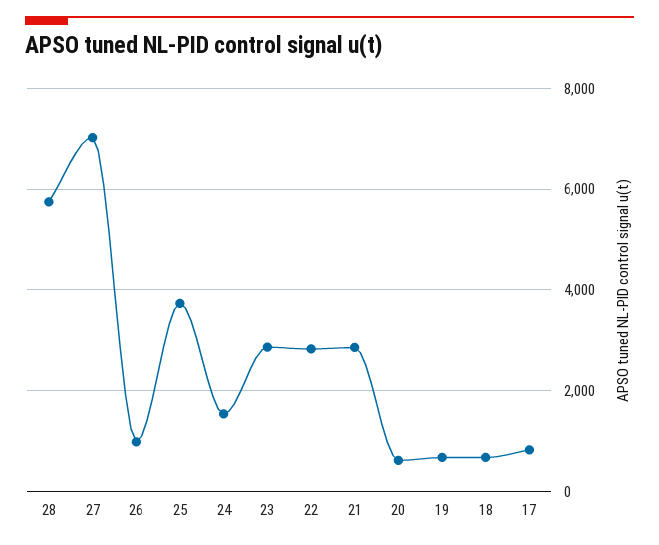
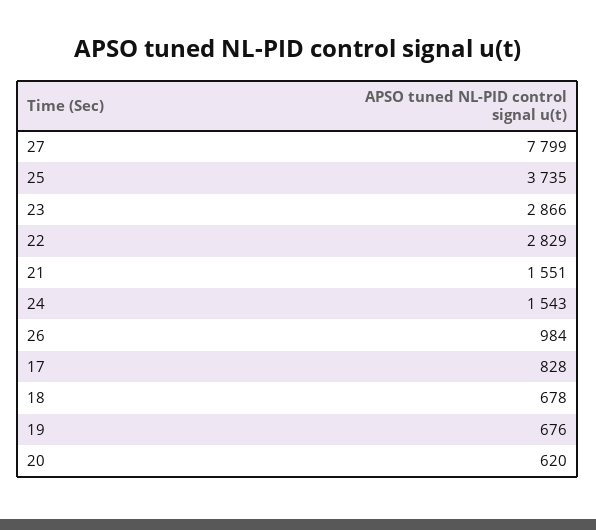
28: 5800 -> none
27: 7000 -> 7799
21: 2800 -> 1551

